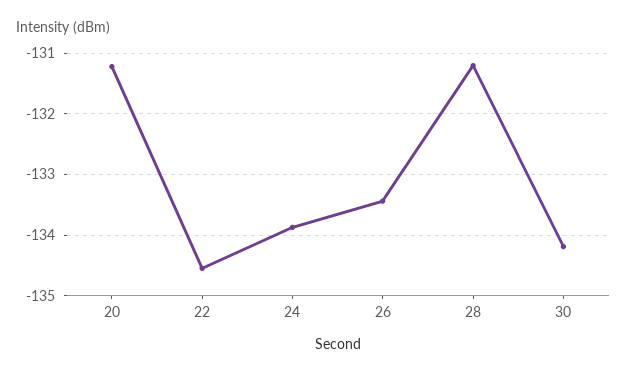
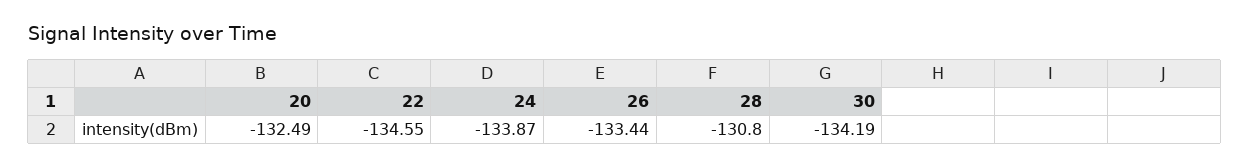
20: -131.2 -> -132.49
28: -131.2 -> -130.8

